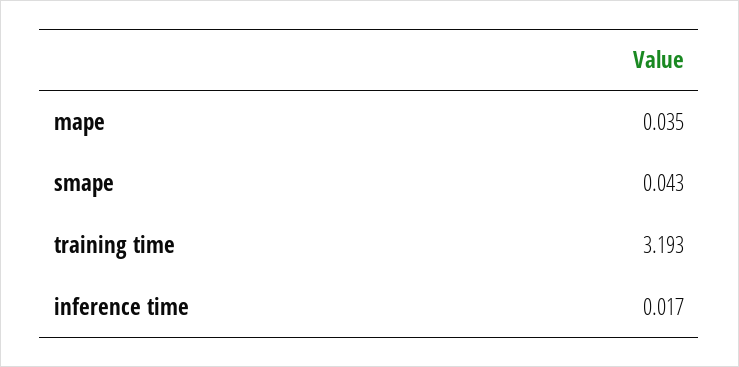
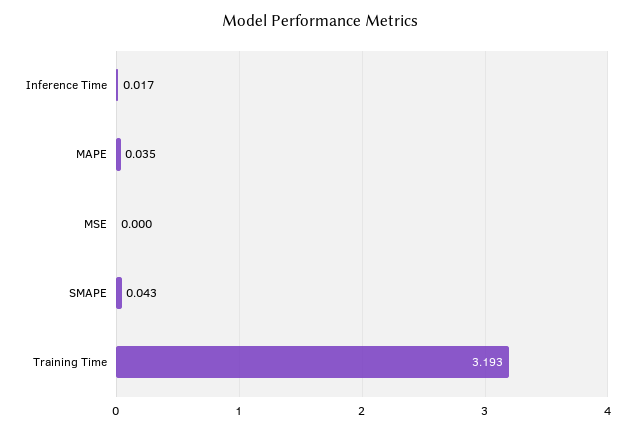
MSE: none -> 0

